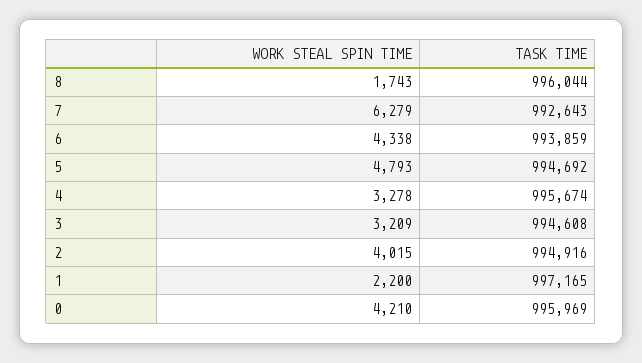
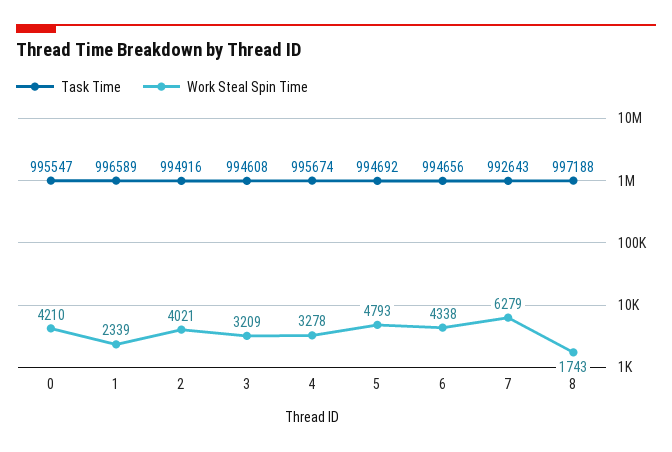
TASK TIME, 8: 996044 -> 997188
TASK TIME, 6: 993859 -> 994656
WORK STEAL SPIN TIME, 2: 4015 -> 4021
WORK STEAL SPIN TIME, 1: 2200 -> 2339
TASK TIME, 1: 997165 -> 996589
TASK TIME, 0: 995969 -> 995547

